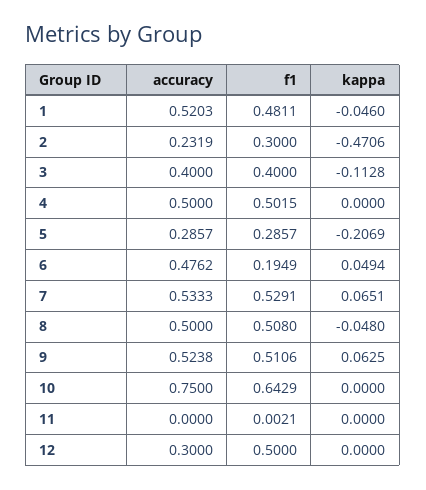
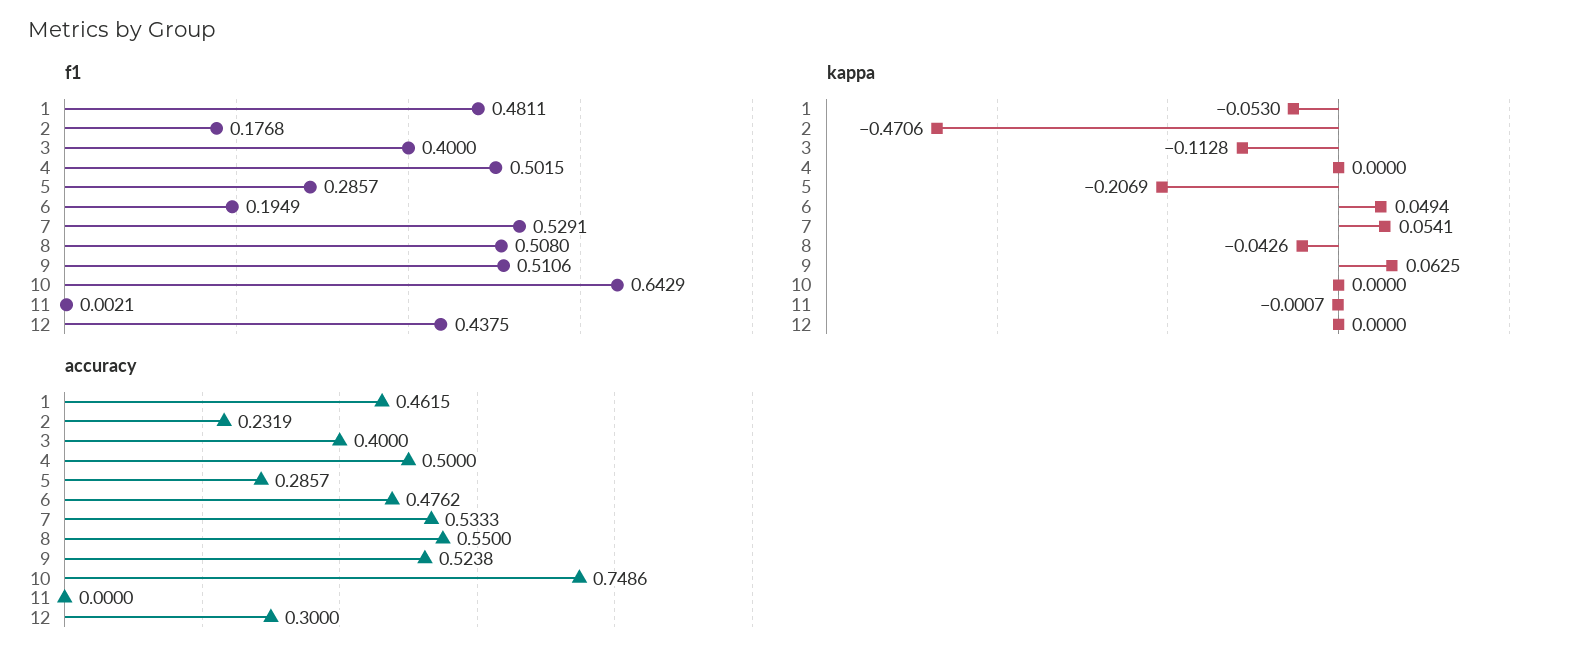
accuracy, 1: 0.5203 -> 0.4615
kappa, 1: -0.046 -> -0.053
f1, 2: 0.3 -> 0.1768
kappa, 7: 0.0651 -> 0.0541
accuracy, 8: 0.5 -> 0.55
kappa, 8: -0.048 -> -0.0426
accuracy, 10: 0.75 -> 0.7486
kappa, 11: 0 -> -0.0007
f1, 12: 0.5 -> 0.4375

